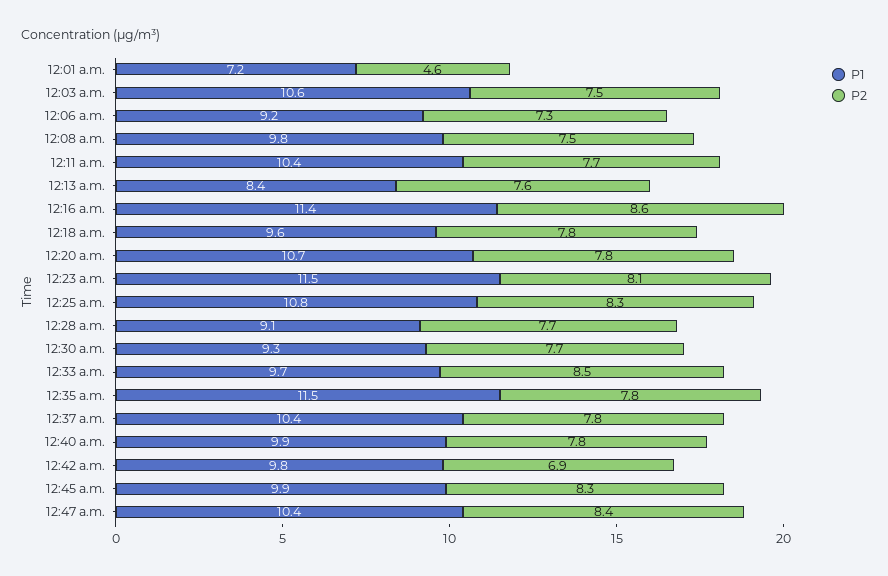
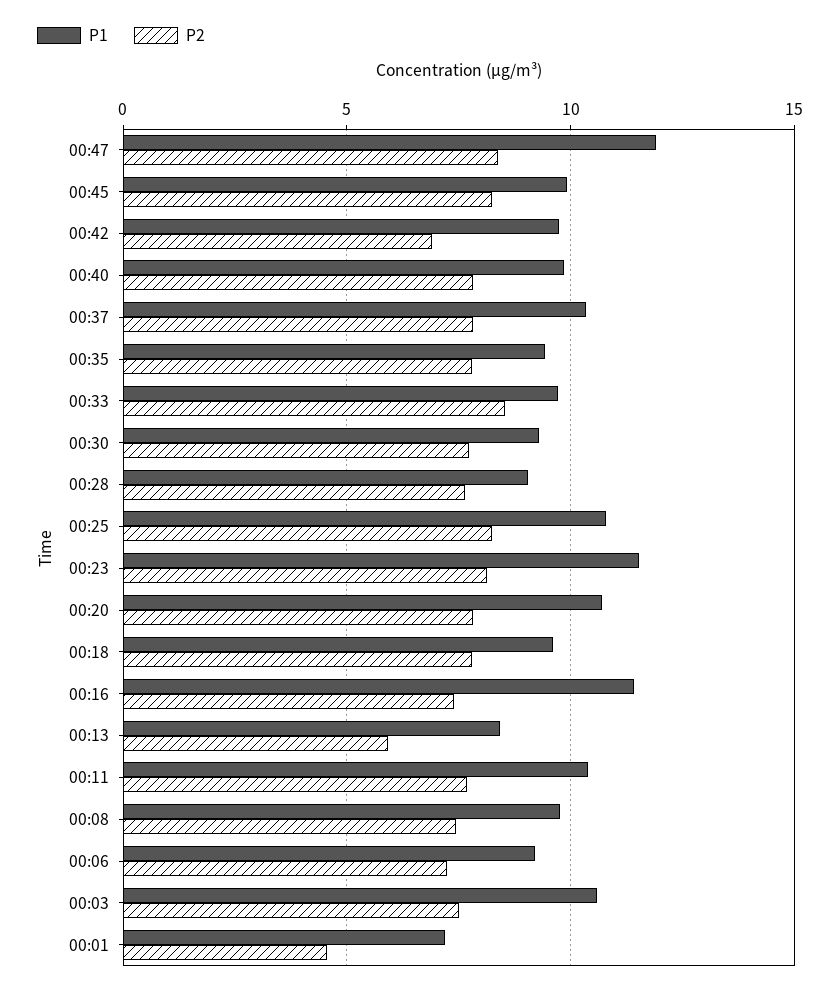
P2, 12:13 a.m.: 7.6 -> 6
P2, 12:16 a.m.: 8.6 -> 7.5
P1, 12:35 a.m.: 11.5 -> 9.5
P1, 12:47 a.m.: 10.4 -> 12

